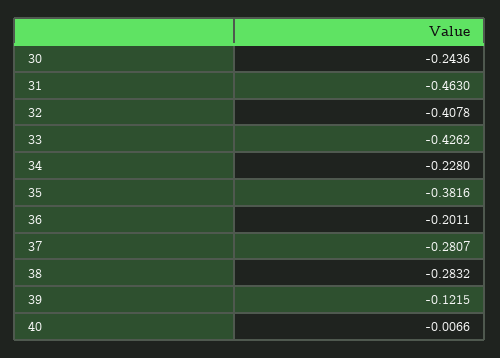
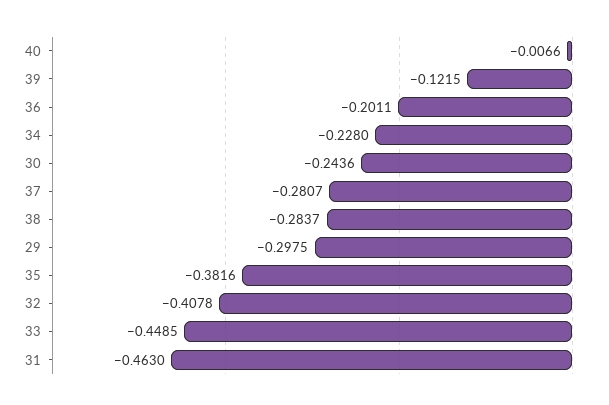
33: -0.4262 -> -0.4485
38: -0.2832 -> -0.2837
29: none -> -0.2975

